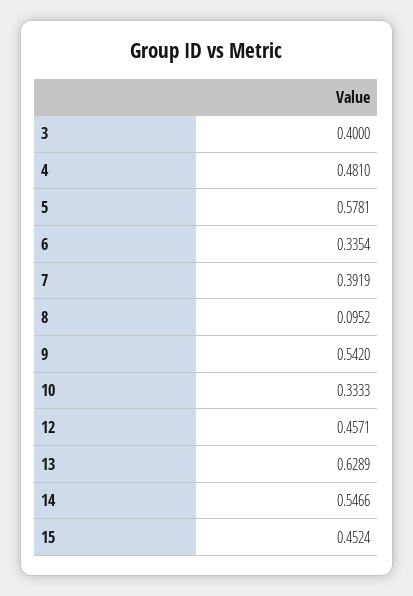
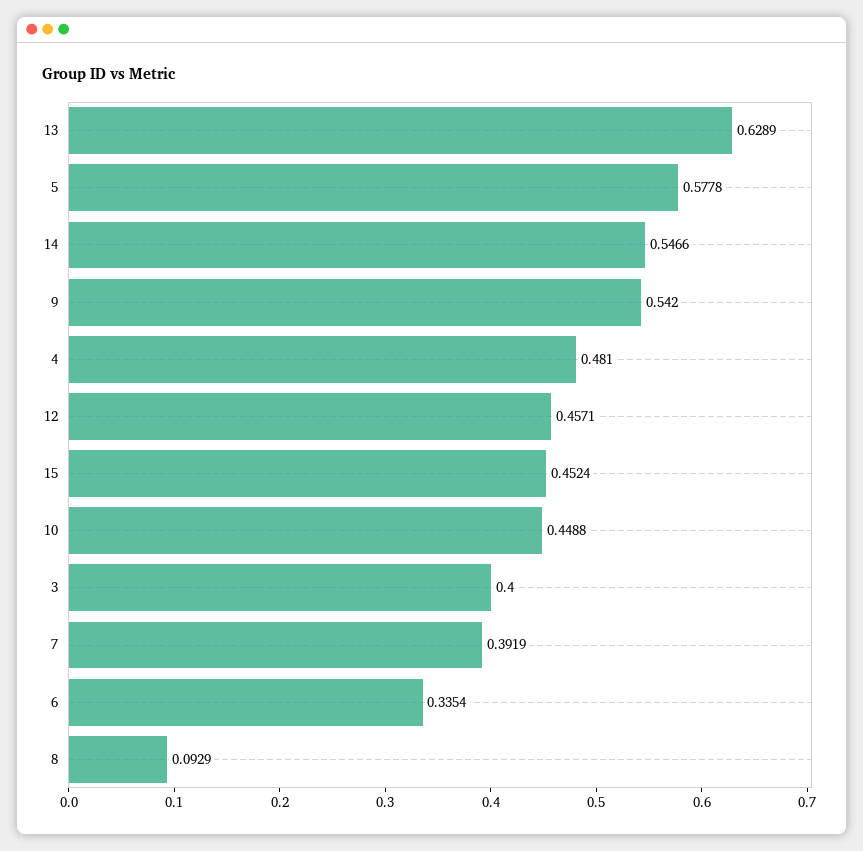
5: 0.5781 -> 0.5778
8: 0.0952 -> 0.0929
10: 0.3333 -> 0.4488

